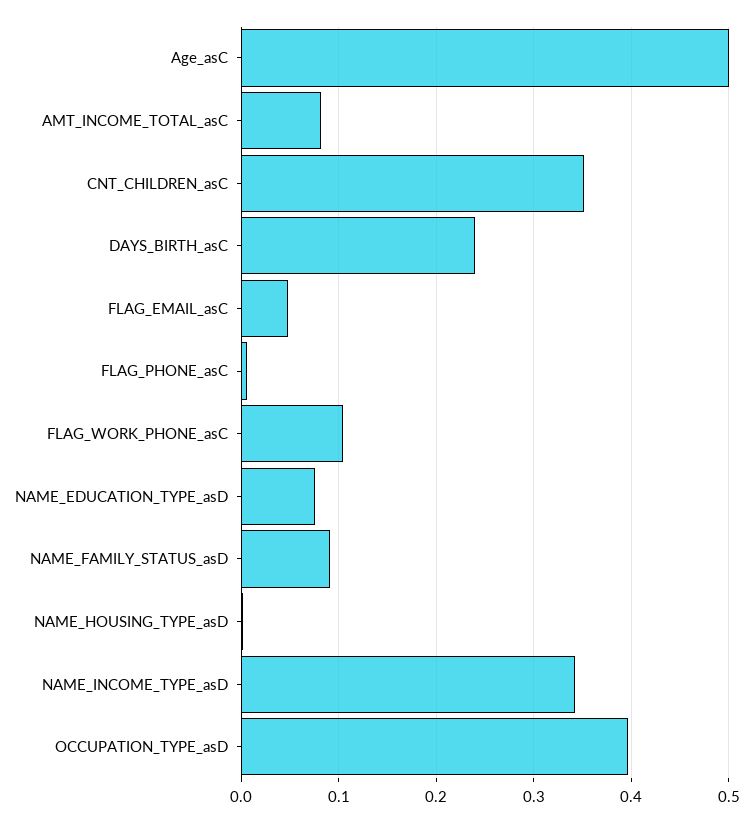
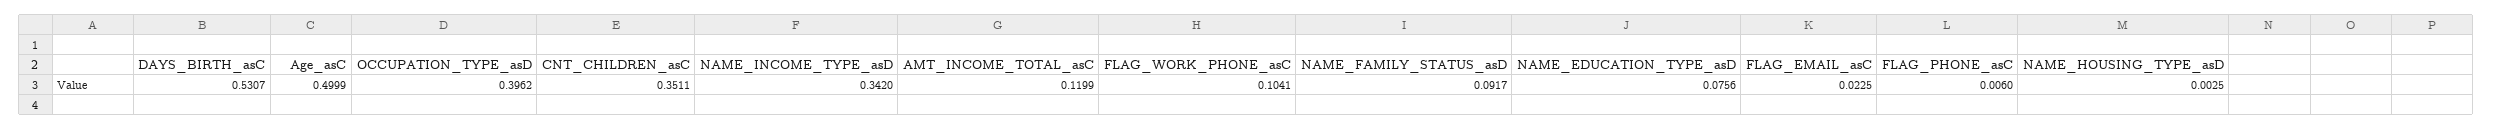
AMT_INCOME_TOTAL_asC: 0.08 -> 0.1199
DAYS_BIRTH_asC: 0.24 -> 0.5307
FLAG_EMAIL_asC: 0.05 -> 0.0225

